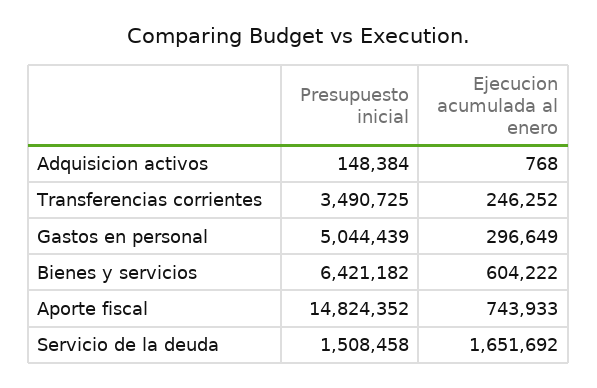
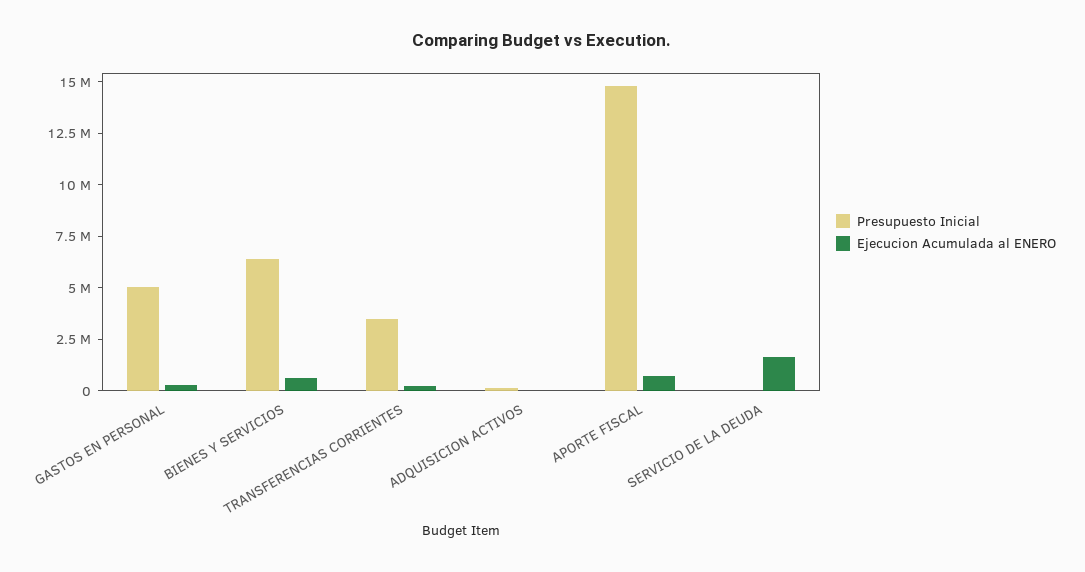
Presupuesto inicial, Servicio de la deuda: 1508458 -> 0

